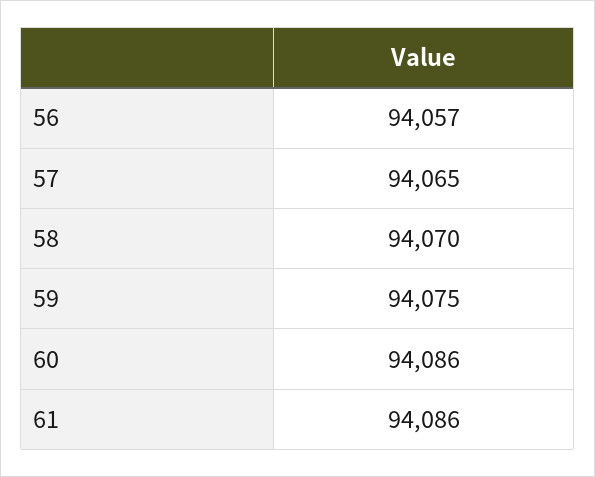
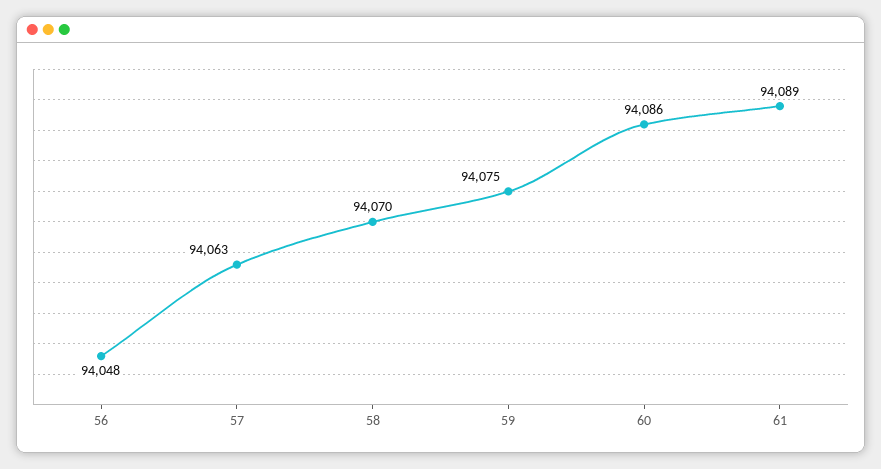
56: 94057 -> 94048
57: 94065 -> 94063
61: 94086 -> 94089

